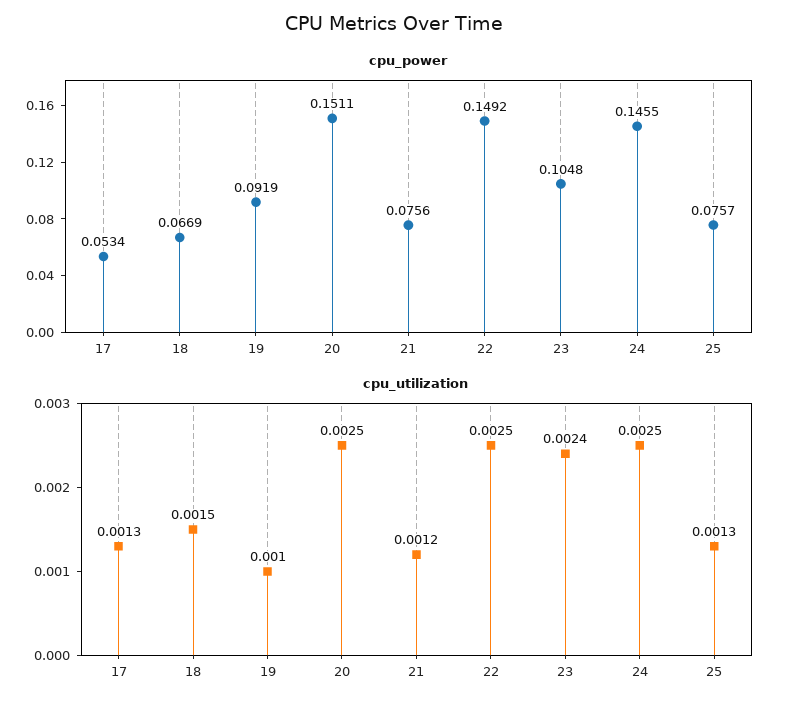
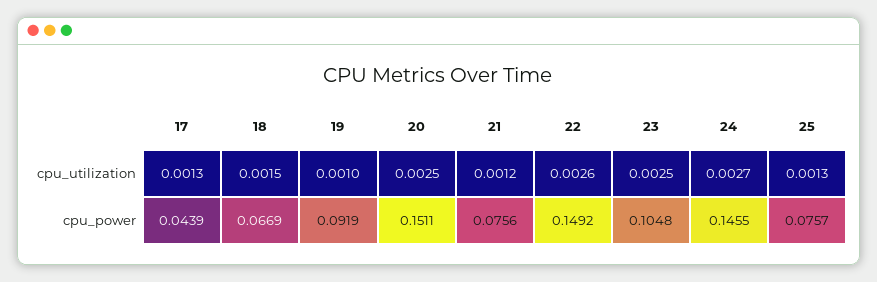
cpu_power, 17: 0.0534 -> 0.0439
cpu_utilization, 22: 0.0025 -> 0.0026
cpu_utilization, 23: 0.0024 -> 0.0025
cpu_utilization, 24: 0.0025 -> 0.0027

